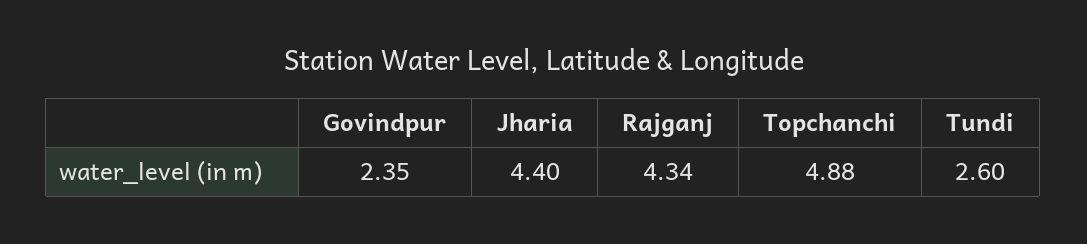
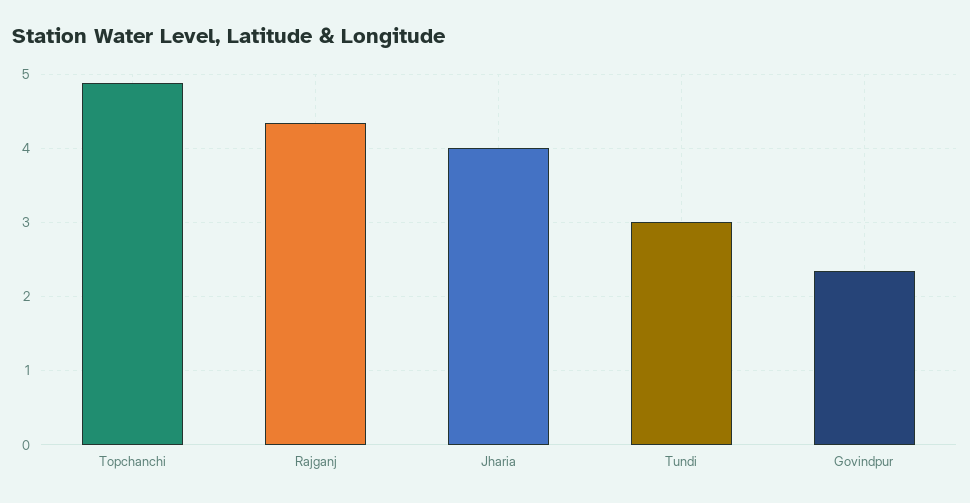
Jharia: 4.4 -> 4
Tundi: 2.6 -> 3

